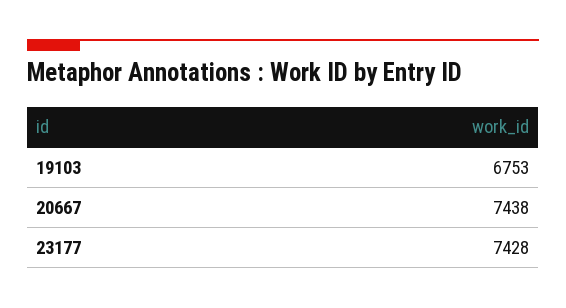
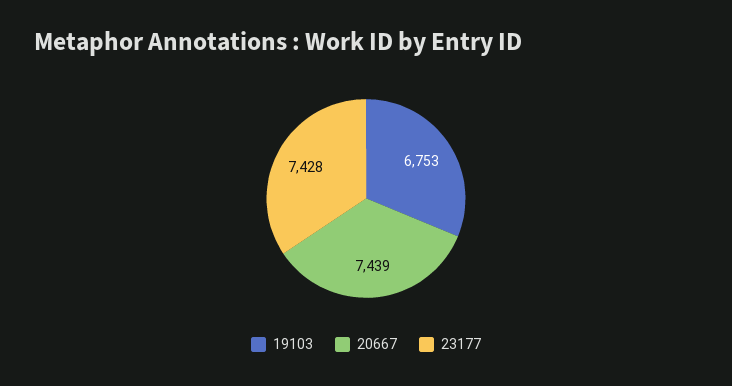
20667: 7438 -> 7439

